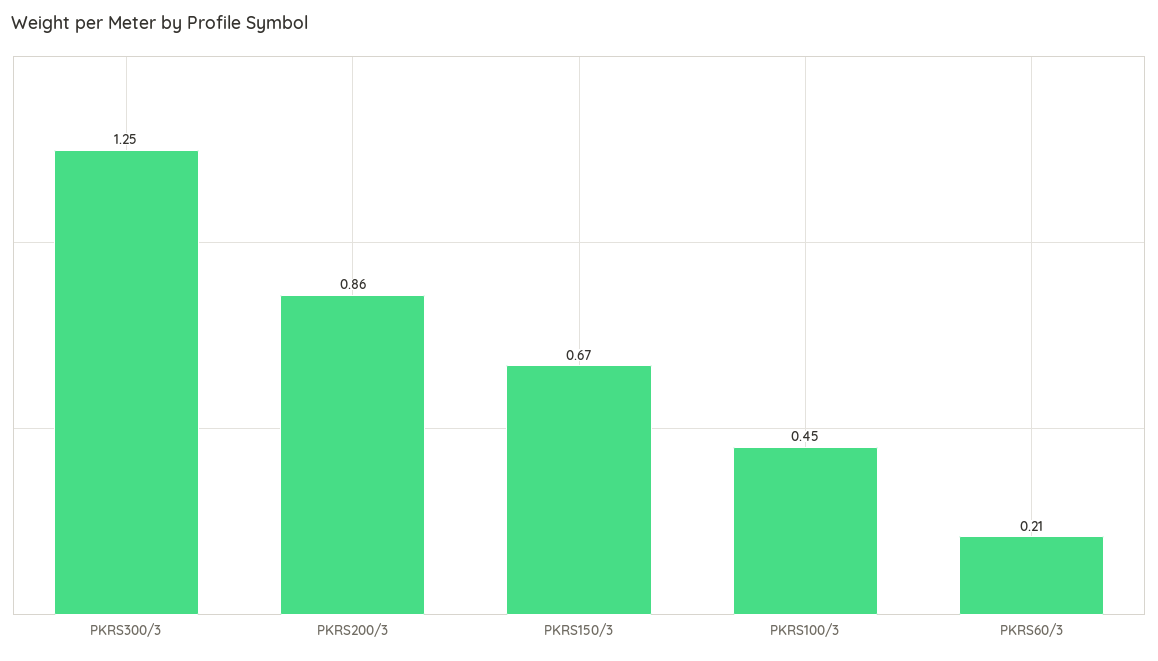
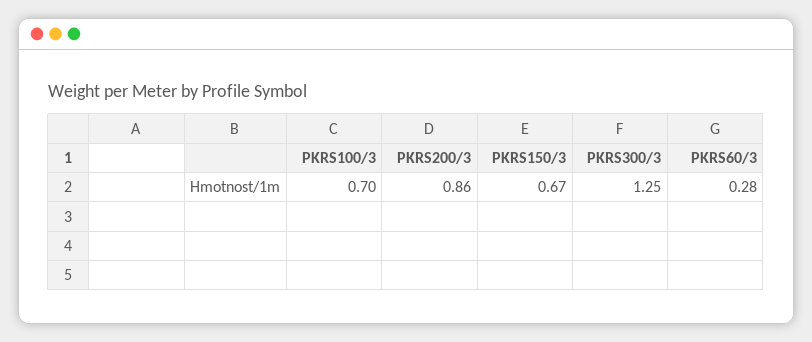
PKRS100/3: 0.45 -> 0.7
PKRS60/3: 0.21 -> 0.28

